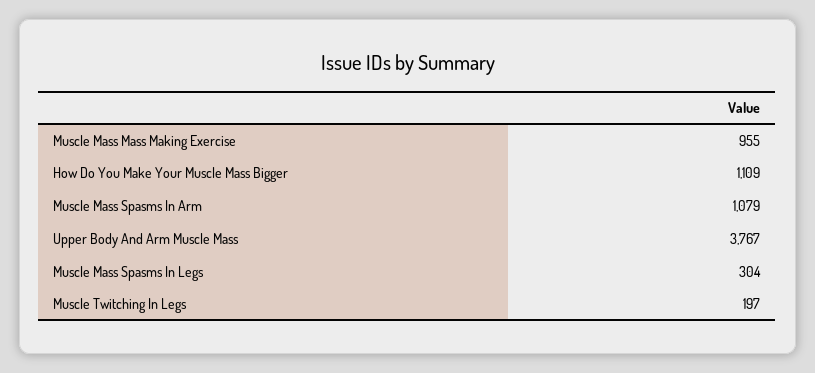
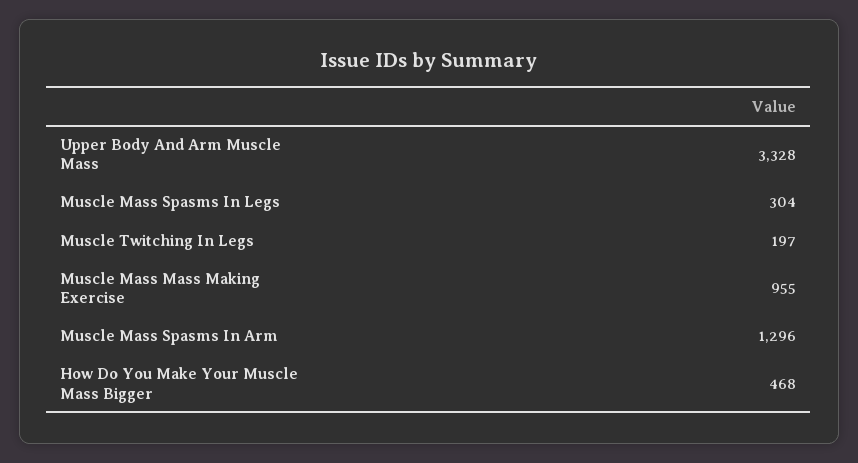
How Do You Make Your Muscle Mass Bigger: 1109 -> 468
Muscle Mass Spasms In Arm: 1079 -> 1296
Upper Body And Arm Muscle Mass: 3767 -> 3328

